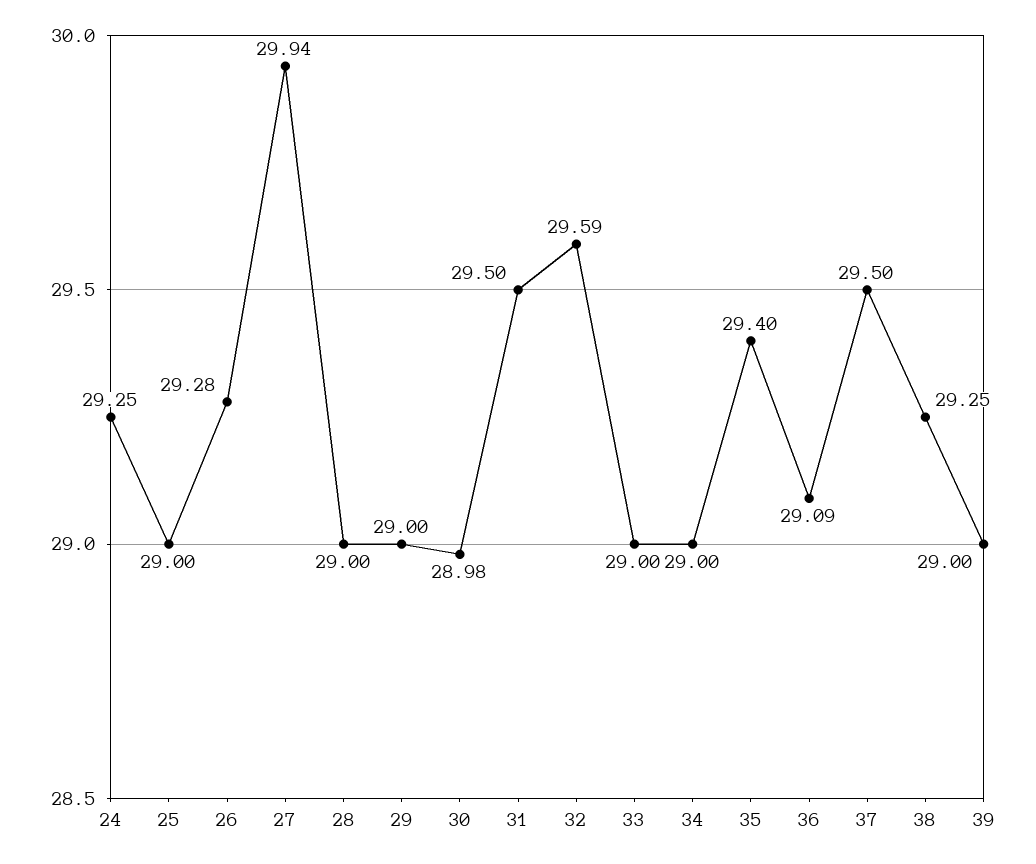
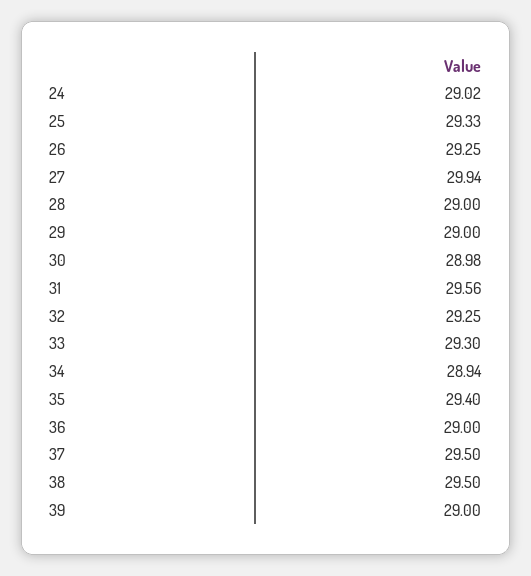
24: 29.25 -> 29.02
25: 29 -> 29.33
26: 29.28 -> 29.25
31: 29.5 -> 29.56
32: 29.59 -> 29.25
33: 29 -> 29.3
34: 29 -> 28.94
36: 29.09 -> 29
38: 29.25 -> 29.5

